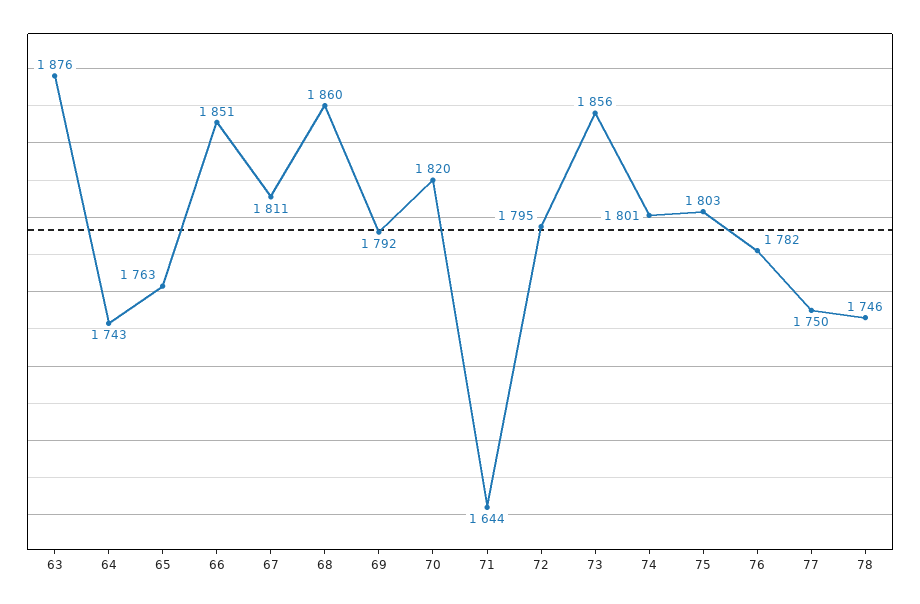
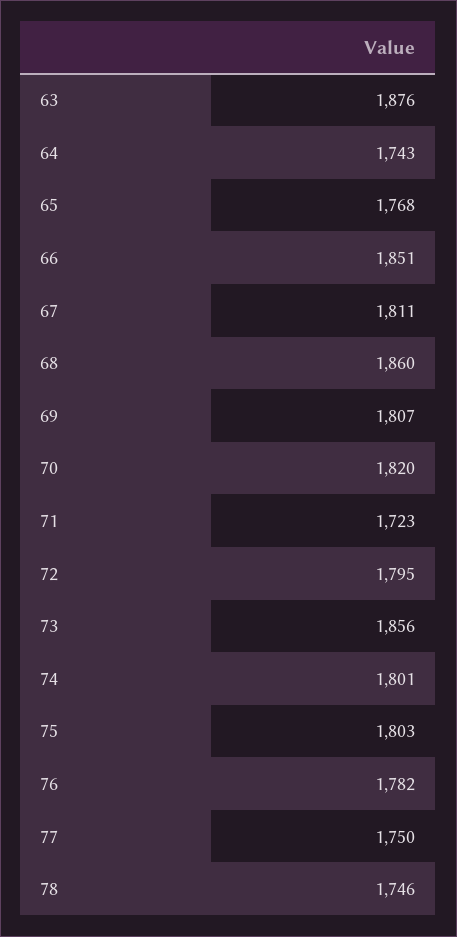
65: 1763 -> 1768
69: 1792 -> 1807
71: 1644 -> 1723

